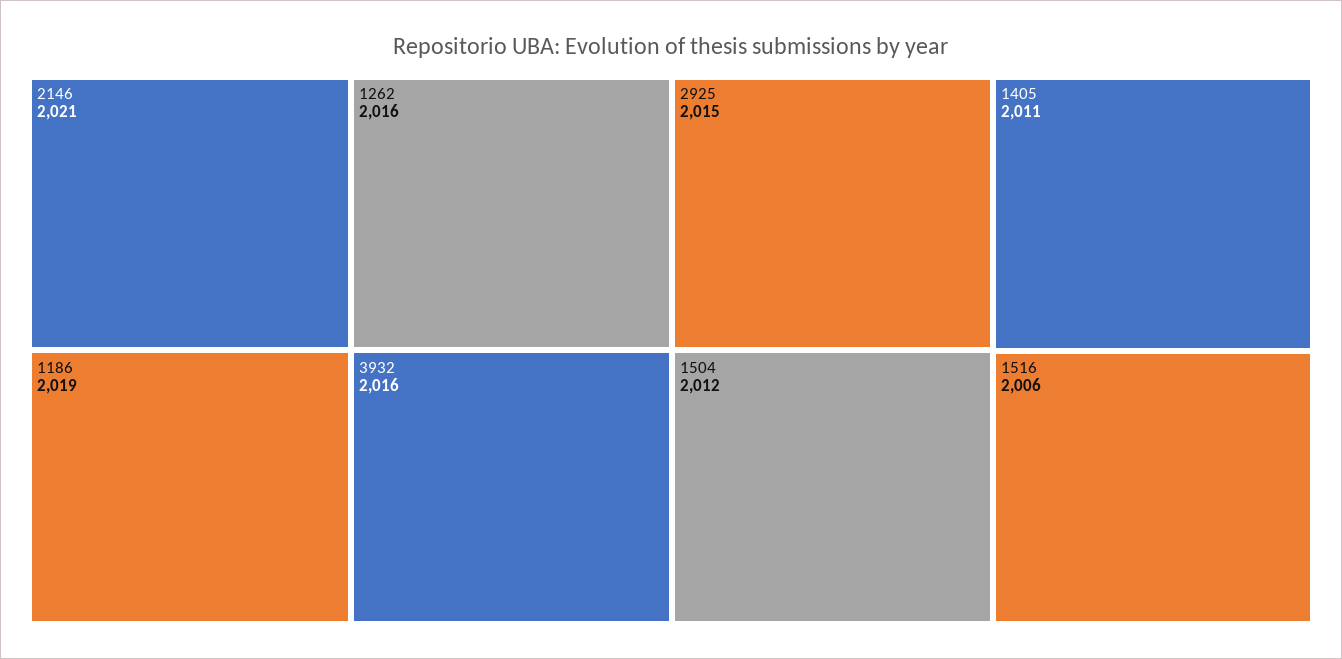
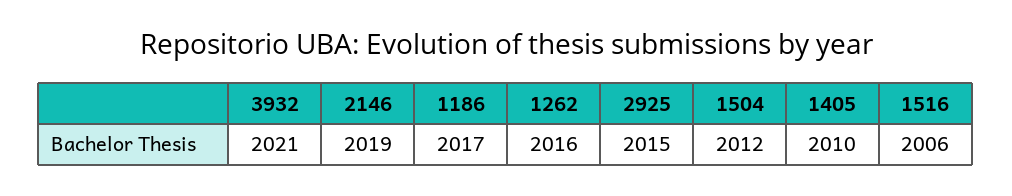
2146: 2021 -> 2019
1186: 2019 -> 2017
3932: 2016 -> 2021
1405: 2011 -> 2010

